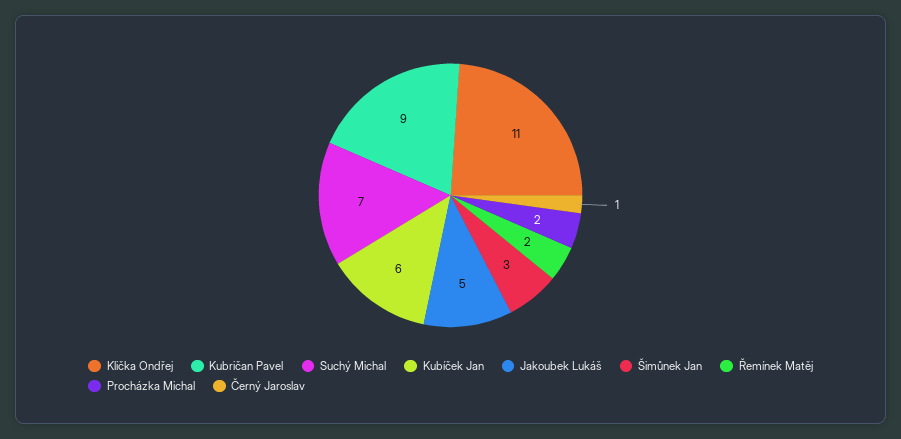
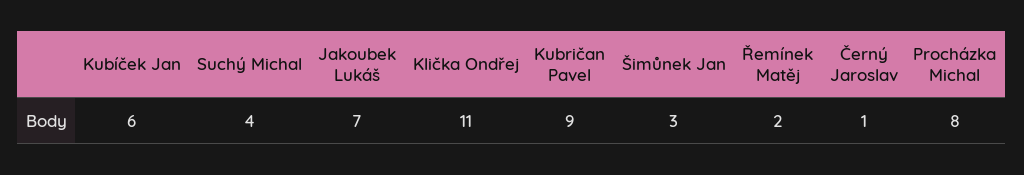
Suchý Michal: 7 -> 4
Jakoubek Lukáš: 5 -> 7
Procházka Michal: 2 -> 8

